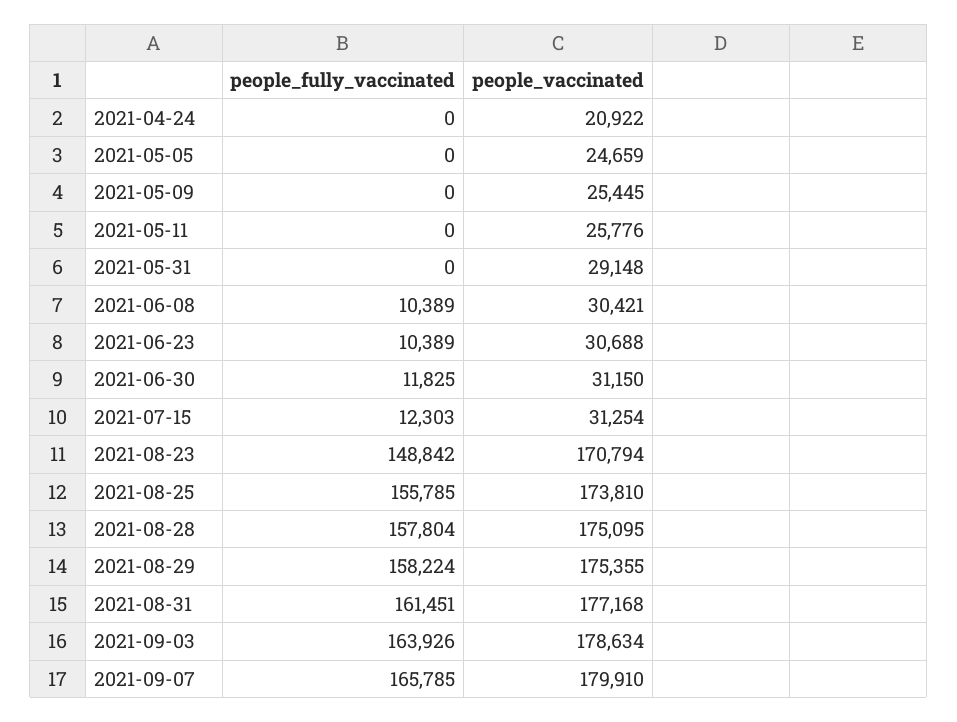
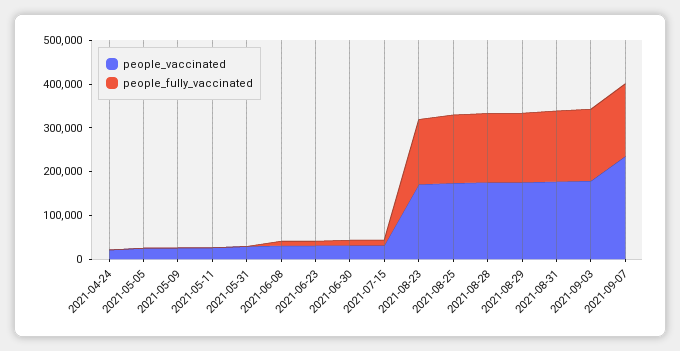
people_vaccinated, 2021-09-07: 179910 -> 240000

